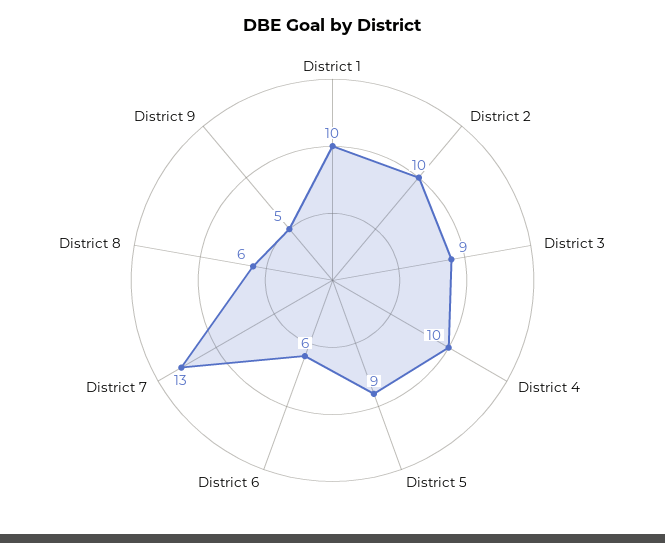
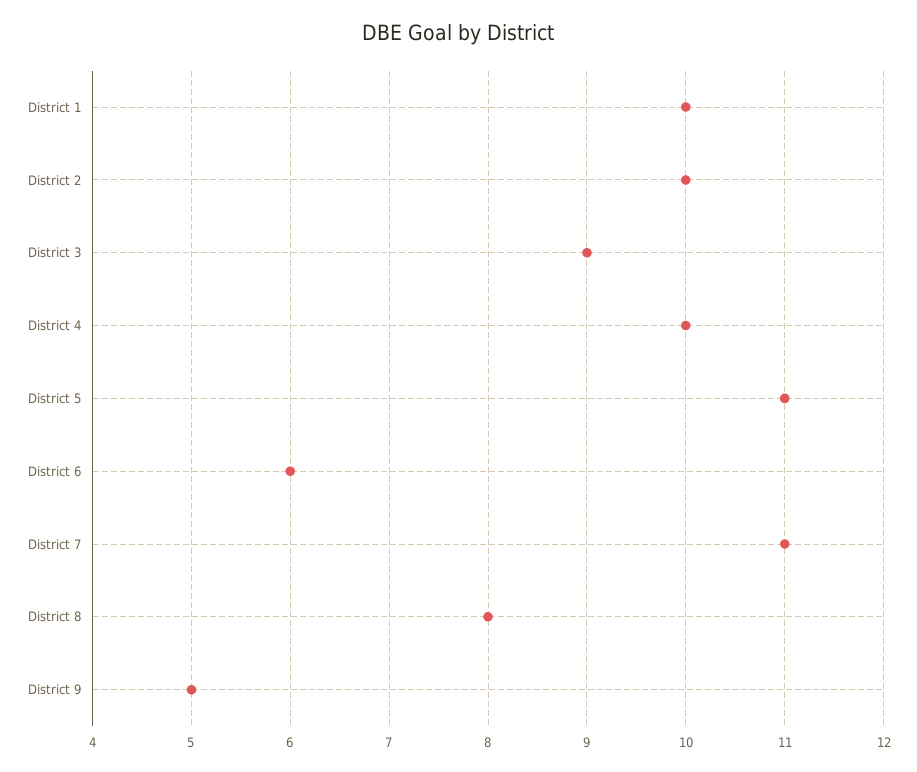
District 5: 9 -> 11
District 7: 13 -> 11
District 8: 6 -> 8

